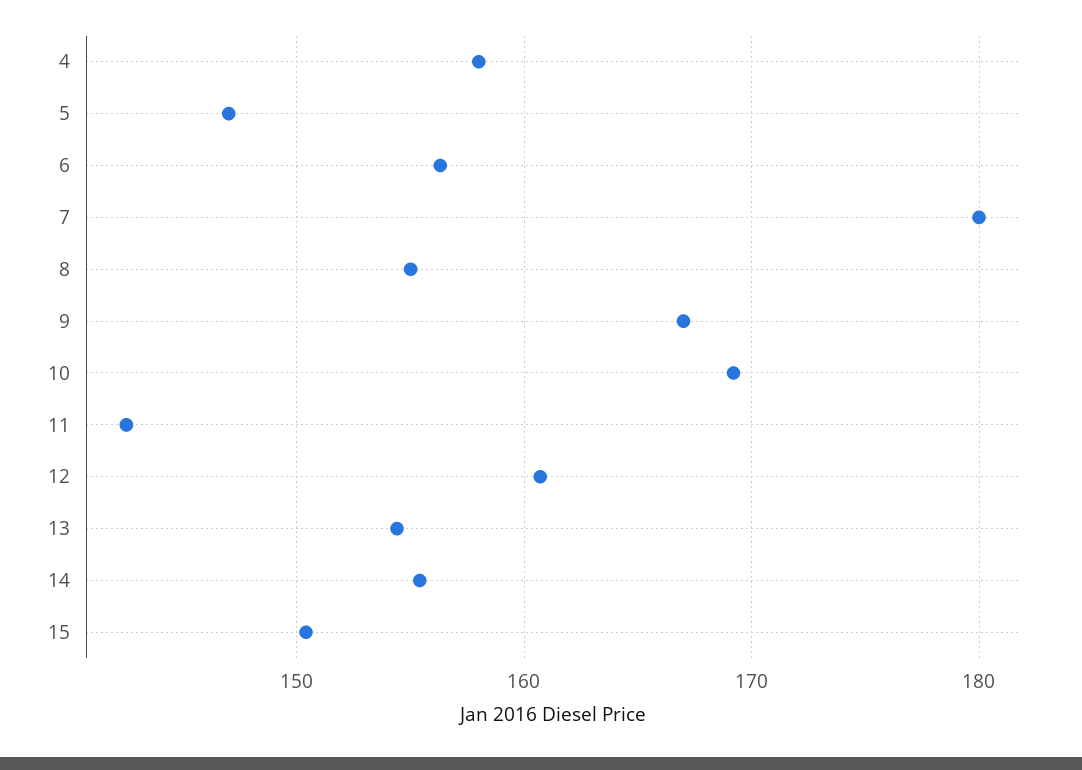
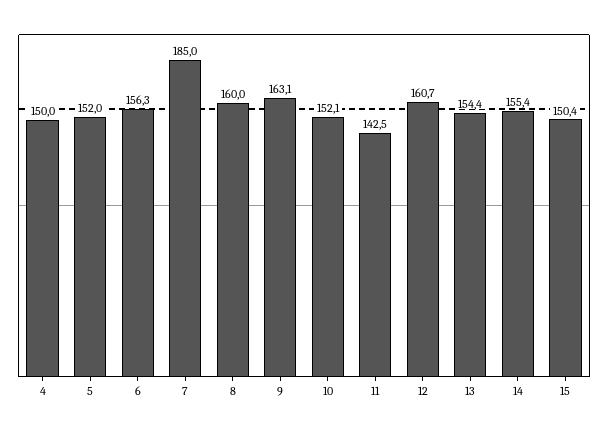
4: 158 -> 150
5: 147 -> 152
7: 180 -> 185
8: 155 -> 160
9: 167 -> 163.1
10: 169 -> 152.1

